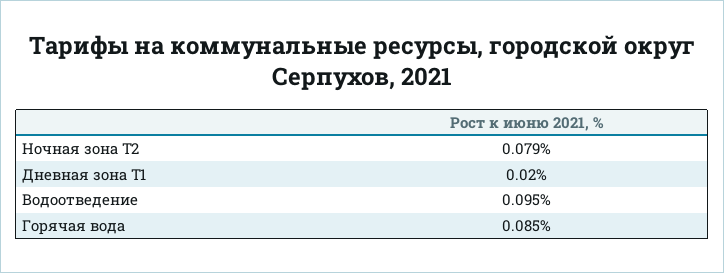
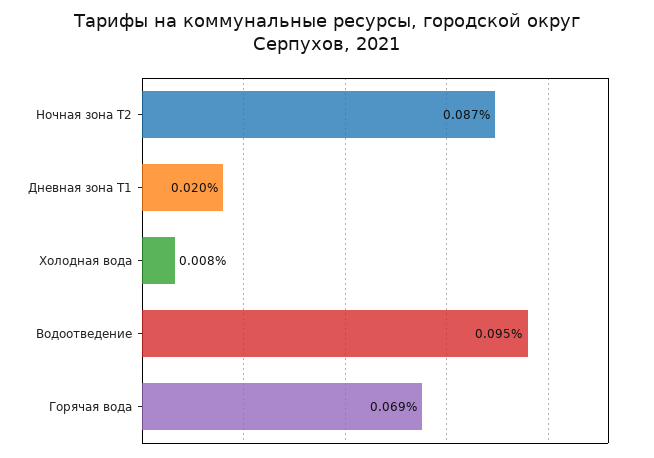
Ночная зона Т2: 0.079 -> 0.087
Горячая вода: 0.085 -> 0.069
Холодная вода: none -> 0.008

